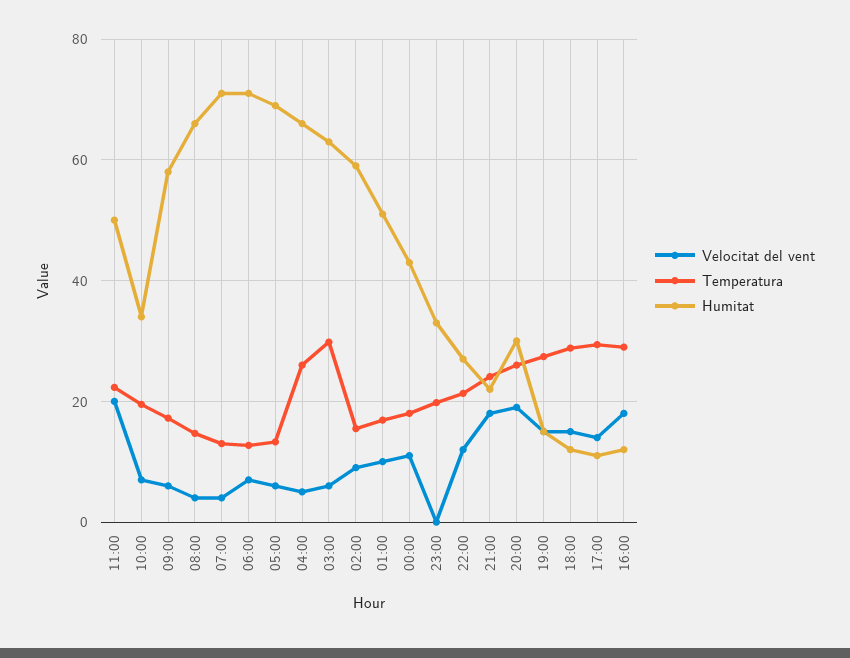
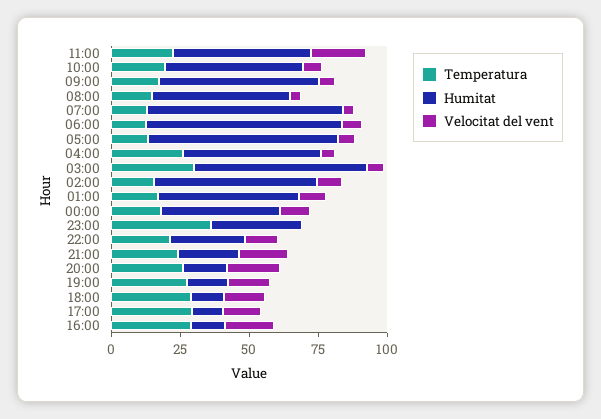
Humitat, 10:00: 34 -> 50
Humitat, 08:00: 66 -> 50
Humitat, 04:00: 66 -> 50
Temperatura, 23:00: 20 -> 35
Humitat, 20:00: 30 -> 15

